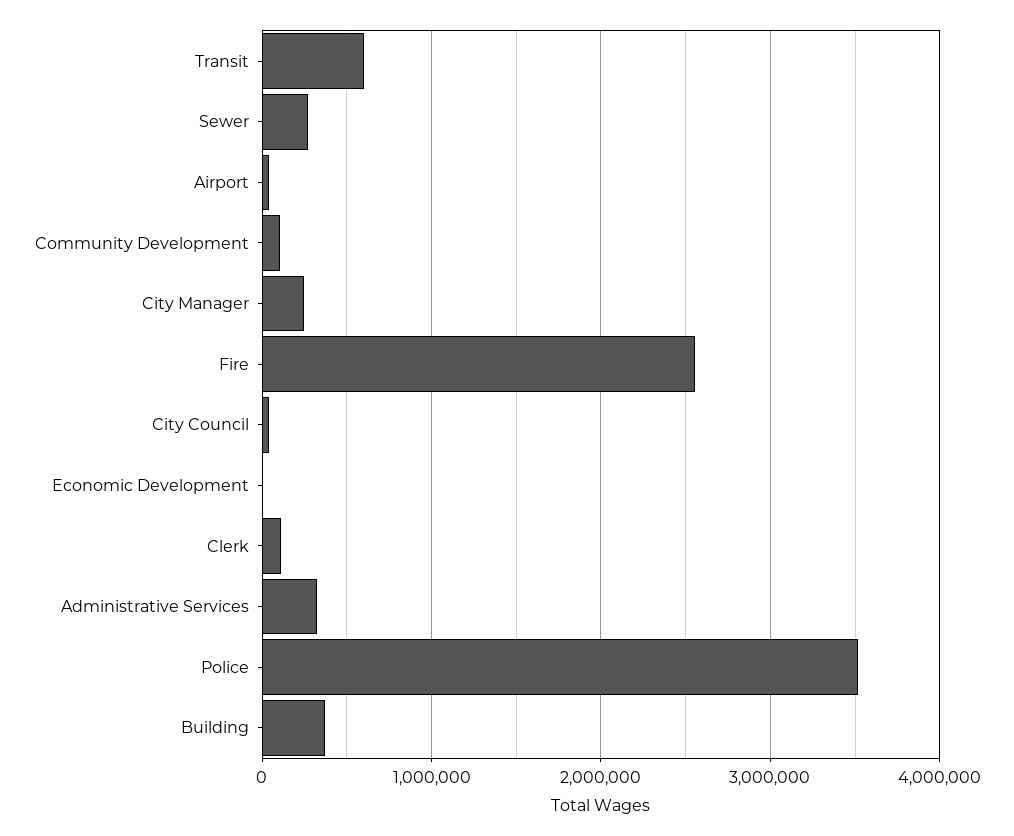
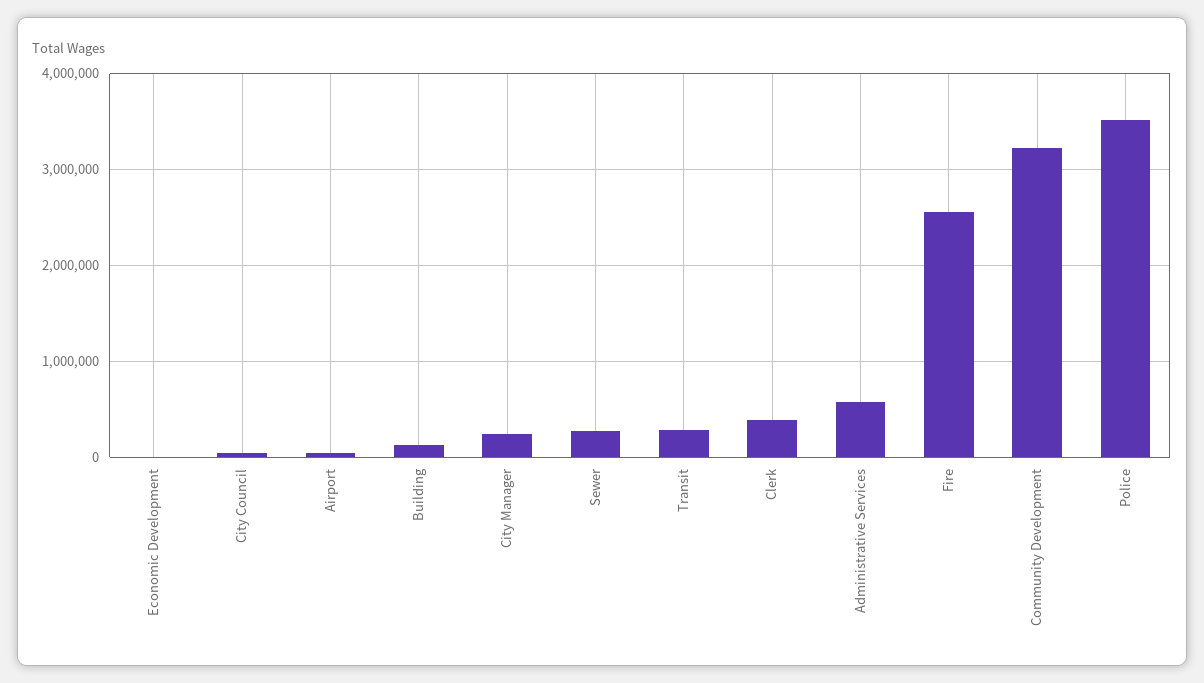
Transit: 600000 -> 300000
Community Development: 100000 -> 3200000
Clerk: 100000 -> 400000
Administrative Services: 300000 -> 600000
Building: 400000 -> 100000

